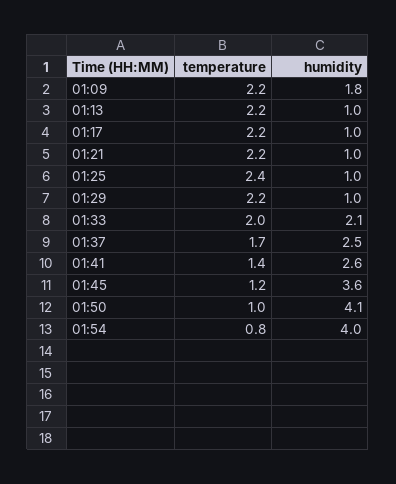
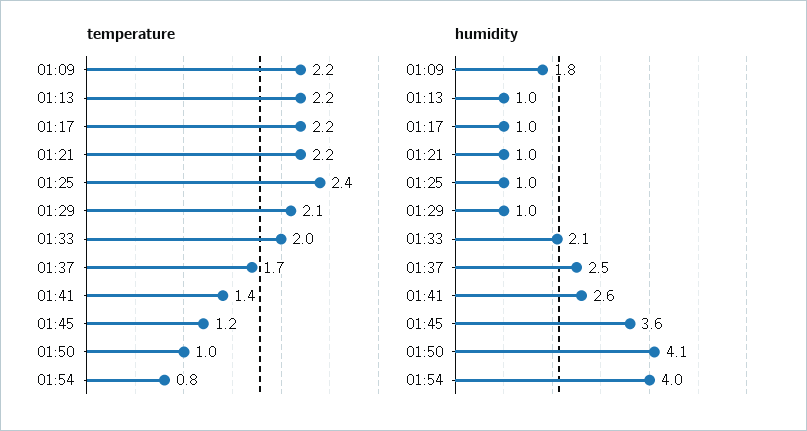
temperature, 01:29: 2.2 -> 2.1

